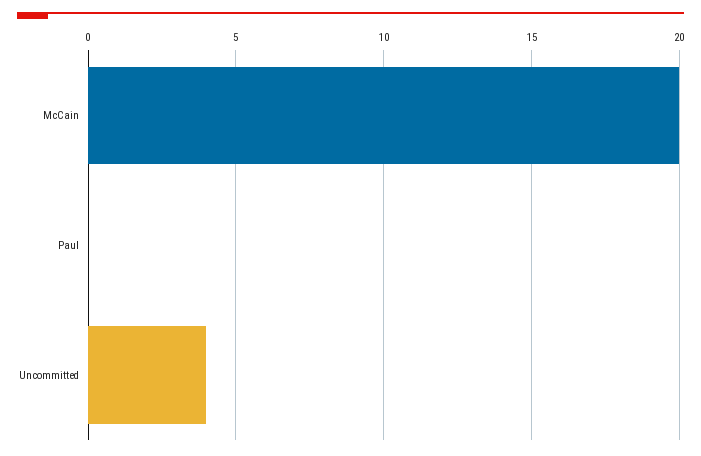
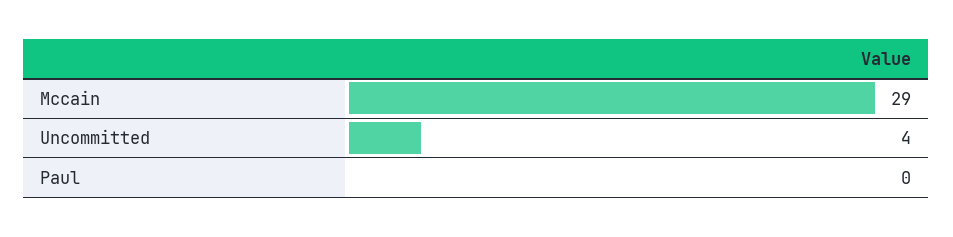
McCain: 20 -> 29

